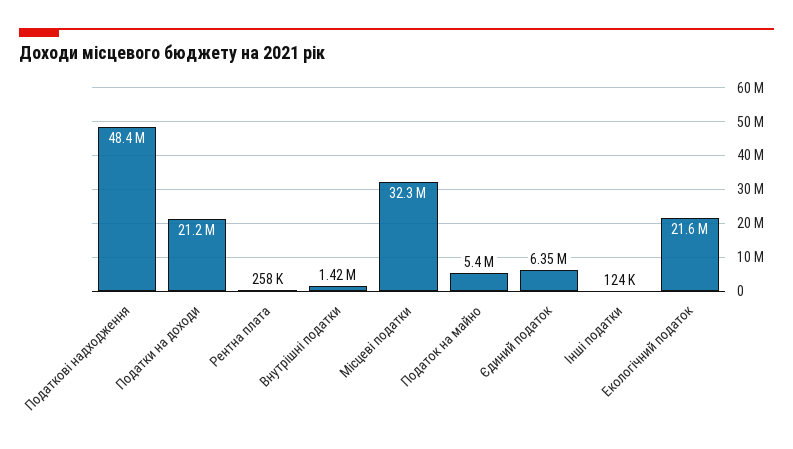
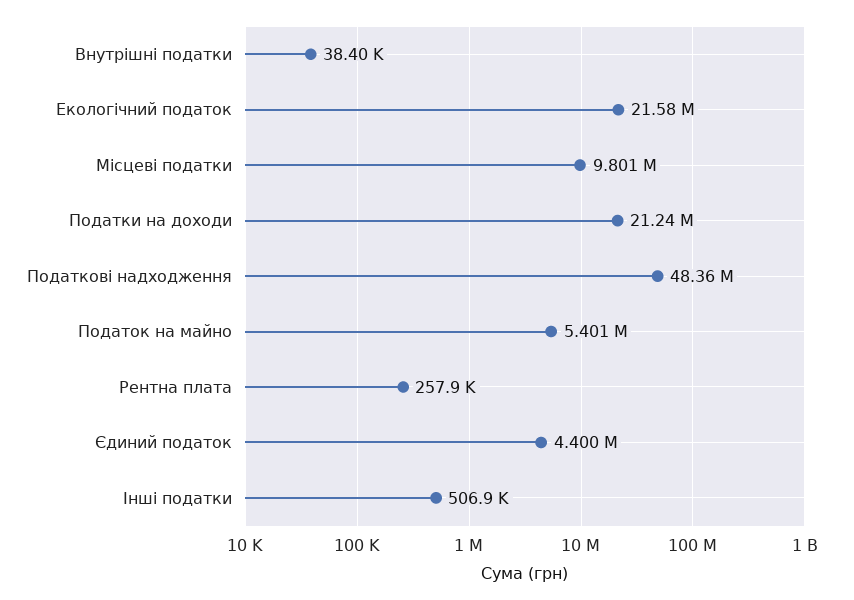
Внутрішні податки: 1420000 -> 38400
Місцеві податки: 32300000 -> 9801000
Єдиний податок: 6350000 -> 4400000
Інші податки: 124000 -> 506900

